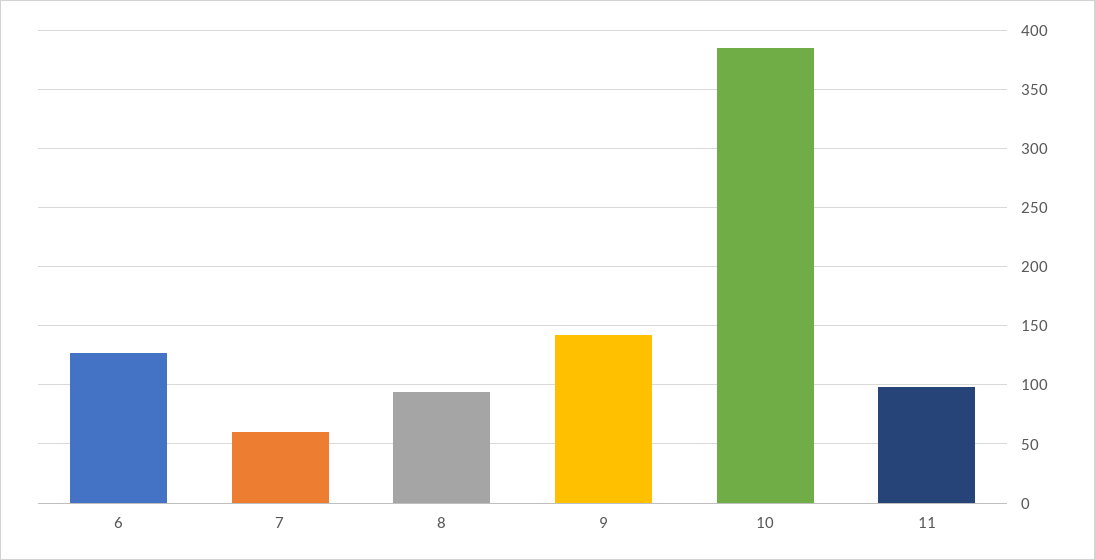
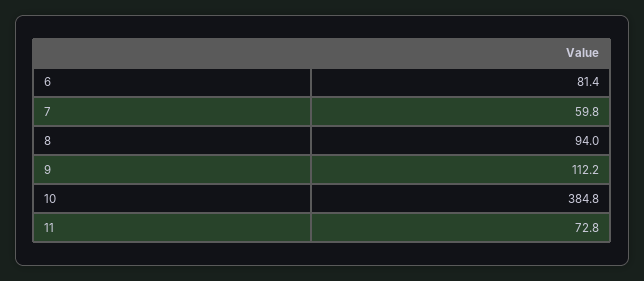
6: 130 -> 81.4
9: 140 -> 112.2
11: 100 -> 72.8

